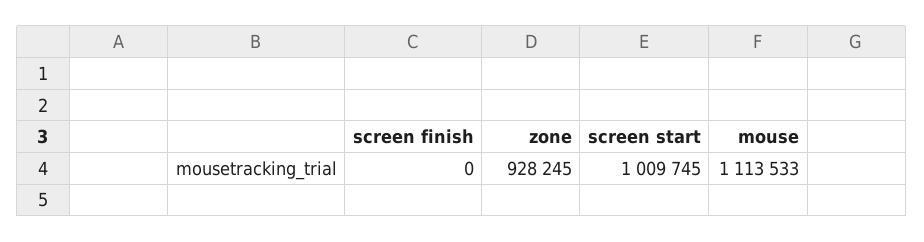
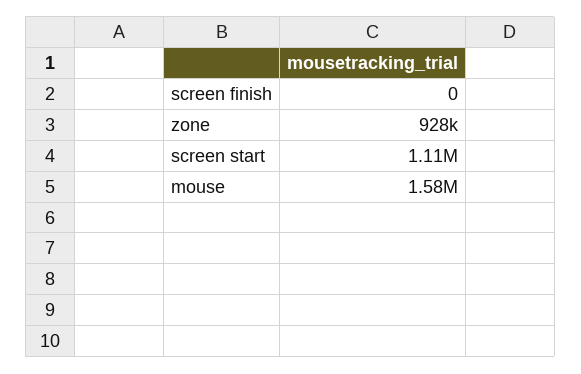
screen start: 1009745 -> 1110000
mouse: 1113533 -> 1580000

